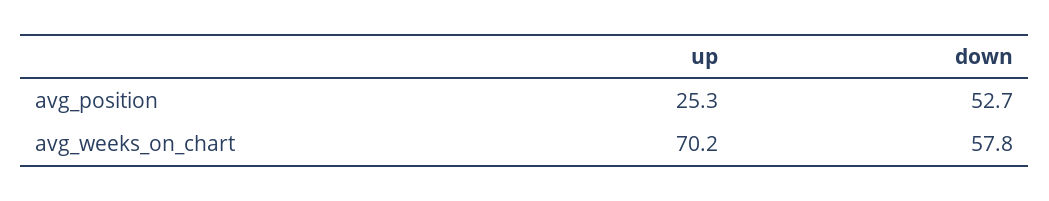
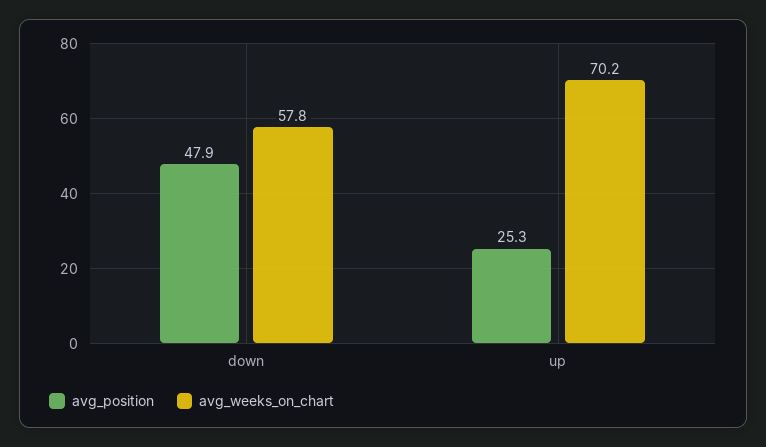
avg_position, down: 52.7 -> 47.9

